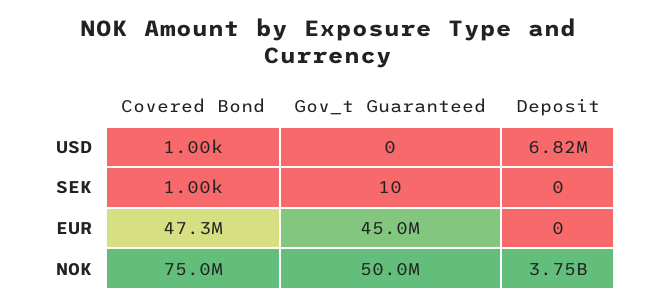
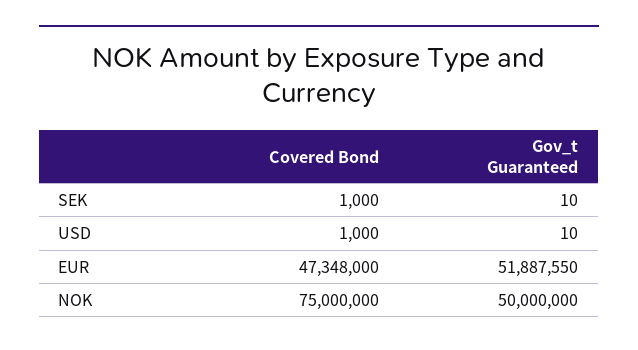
Gov_t Guaranteed, USD: 0 -> 10
Deposit, USD: 6820000 -> none
Deposit, SEK: 0 -> none
Gov_t Guaranteed, EUR: 45000000 -> 51887550
Deposit, EUR: 0 -> none
Deposit, NOK: 3750000000 -> none

